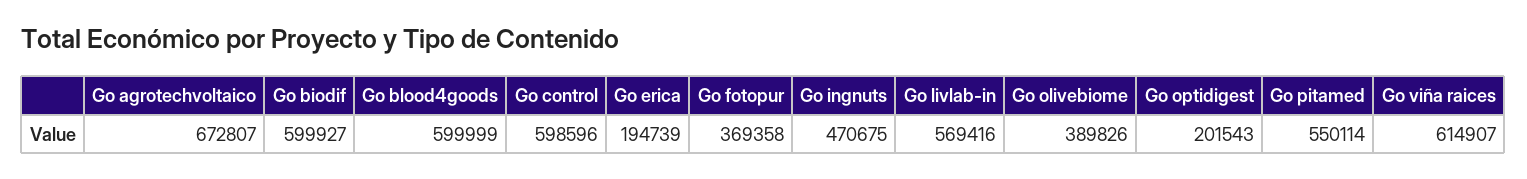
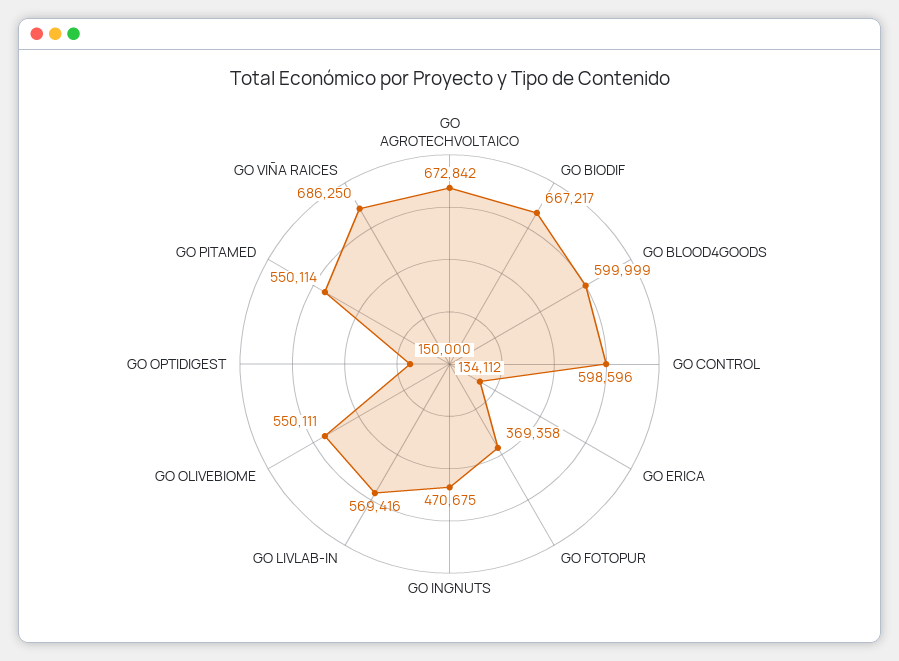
Go agrotechvoltaico: 672807 -> 672842
Go biodif: 599927 -> 667217
Go erica: 194739 -> 134112
Go olivebiome: 389826 -> 550111
Go optidigest: 201543 -> 150000
Go viña raices: 614907 -> 686250

